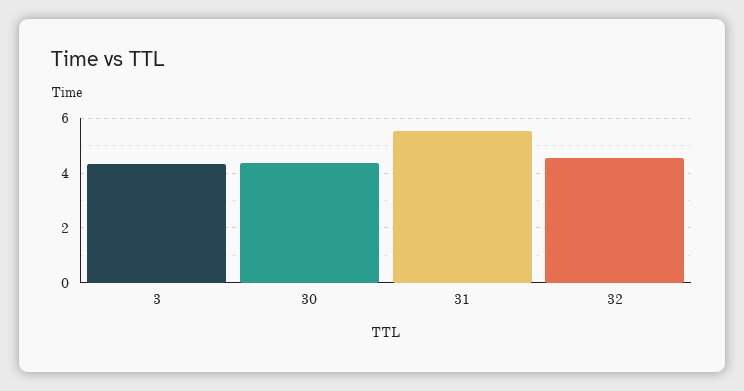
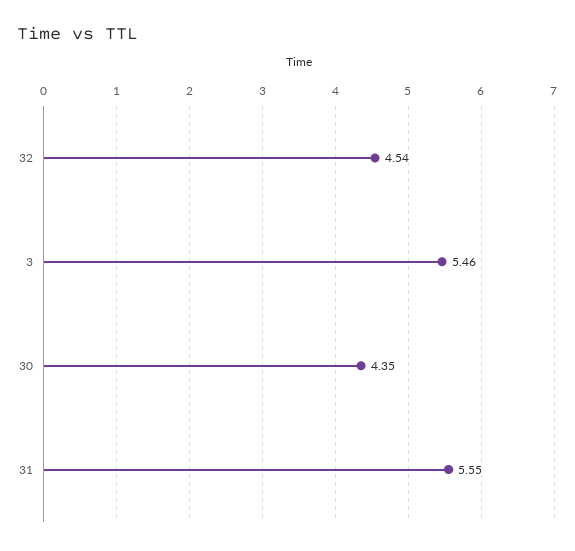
3: 4.25 -> 5.46

